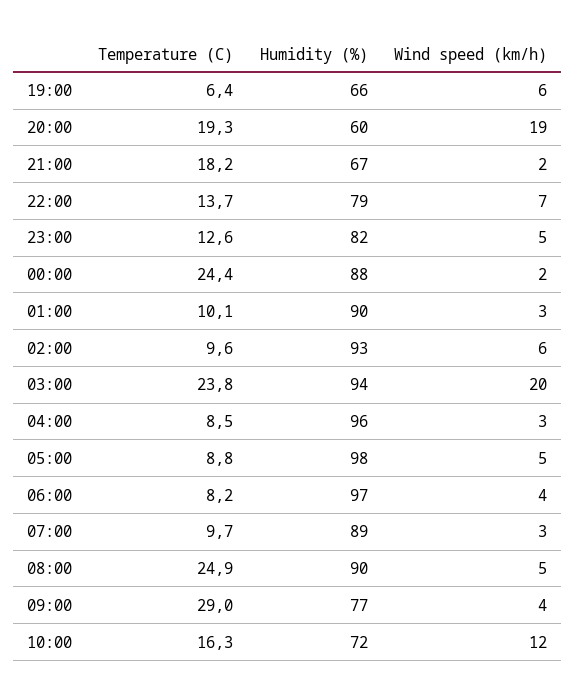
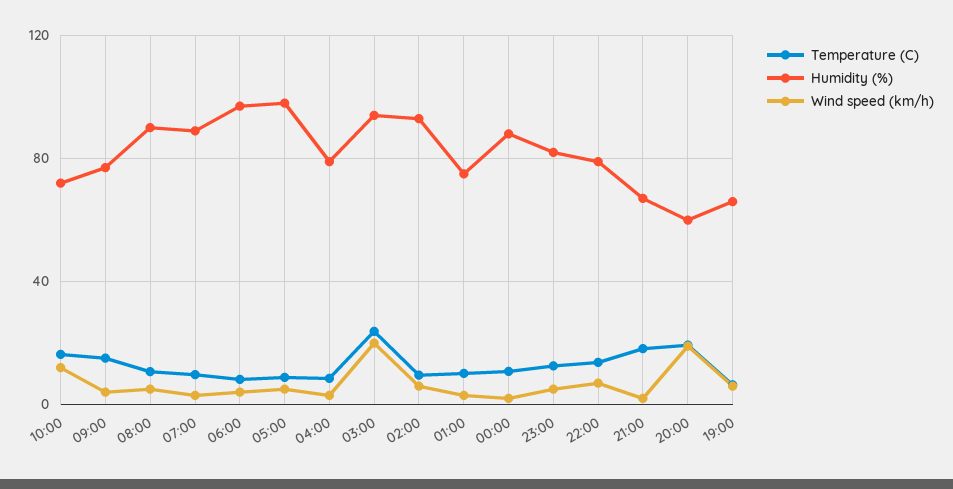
Temperature (C), 00:00: 24.4 -> 10
Humidity (%), 01:00: 90 -> 75
Humidity (%), 04:00: 96 -> 80
Temperature (C), 08:00: 24.9 -> 10
Temperature (C), 09:00: 29 -> 15

